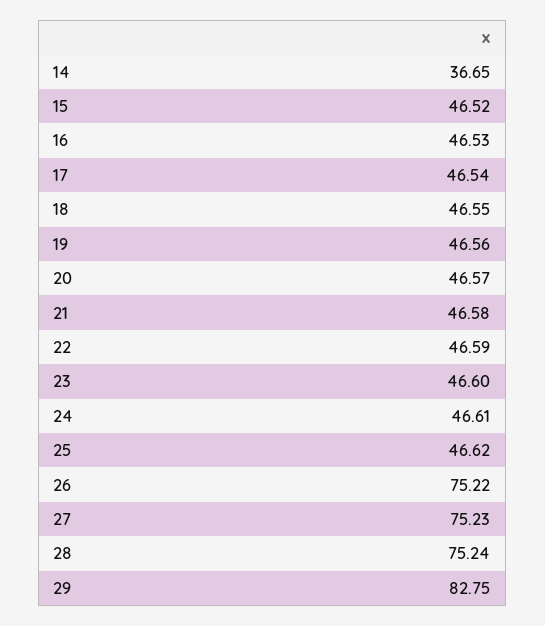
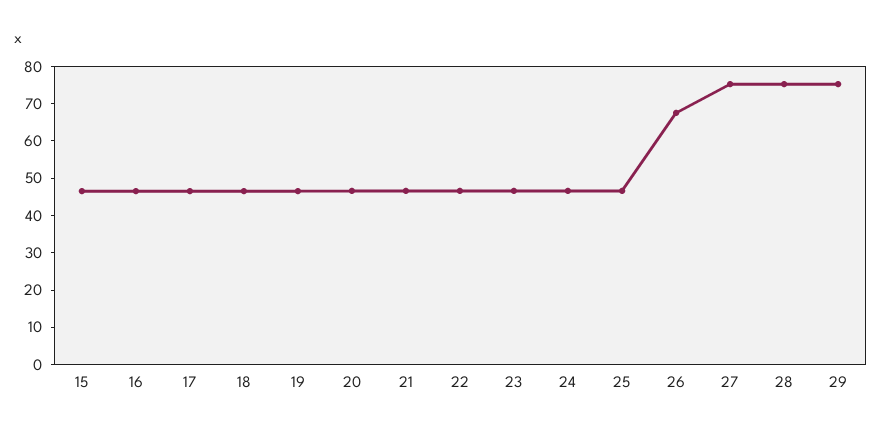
14: 36.65 -> none
26: 75.22 -> 67.5
29: 82.75 -> 75

